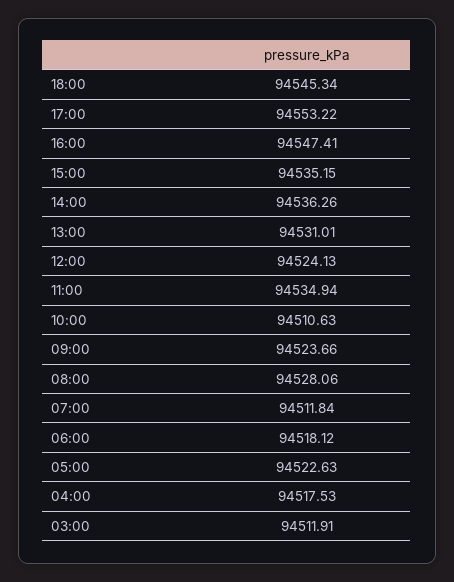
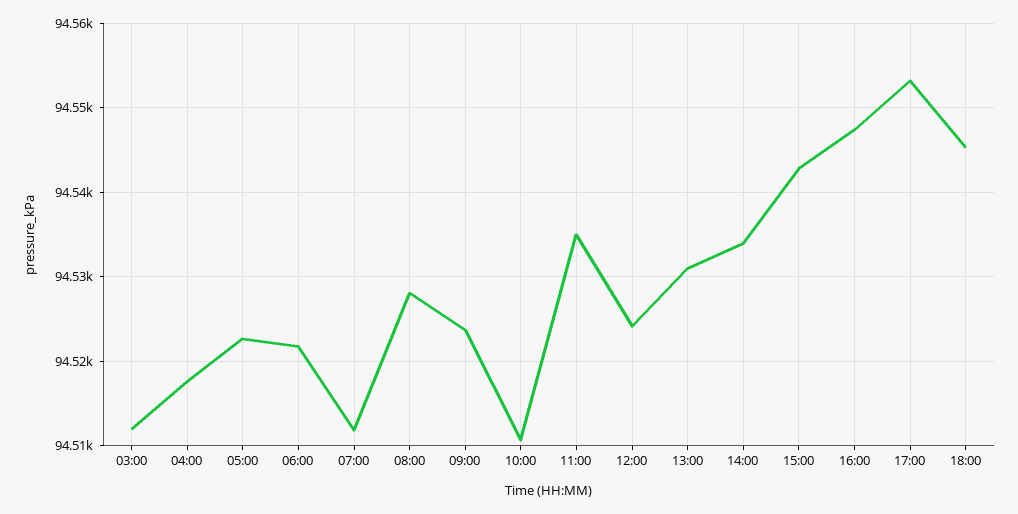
15:00: 94535.15 -> 94543
14:00: 94536.26 -> 94534
06:00: 94518.12 -> 94522

